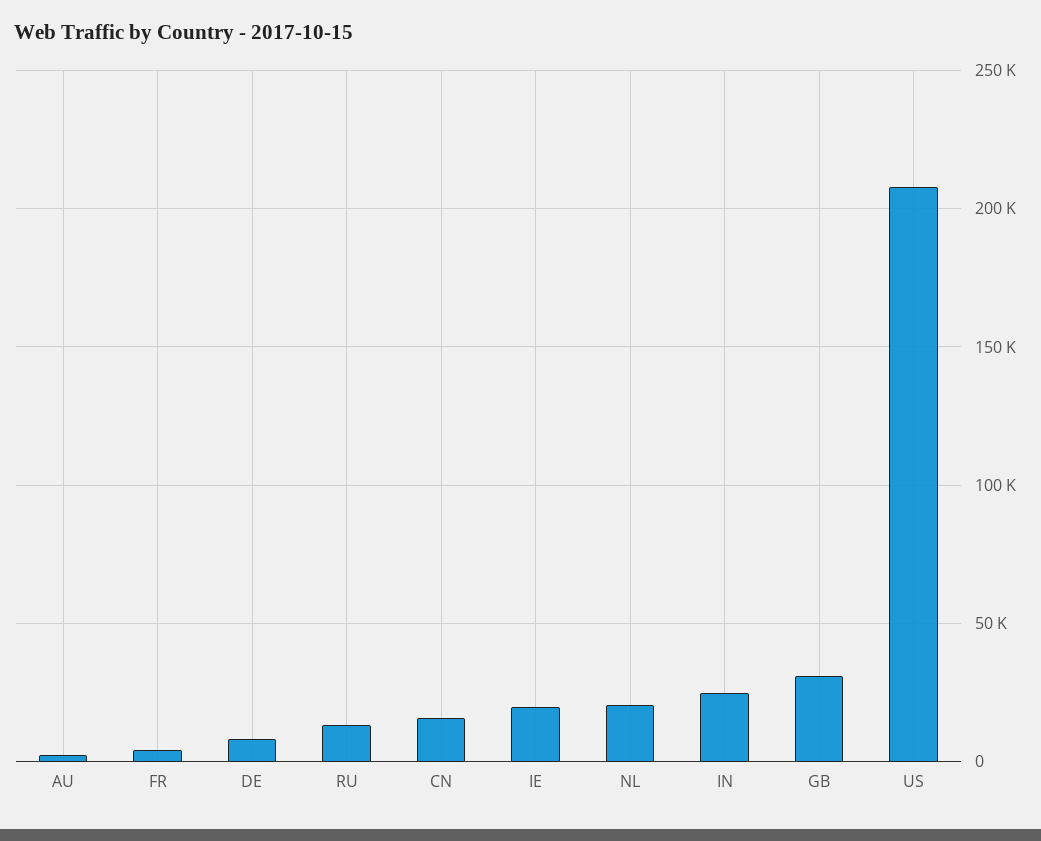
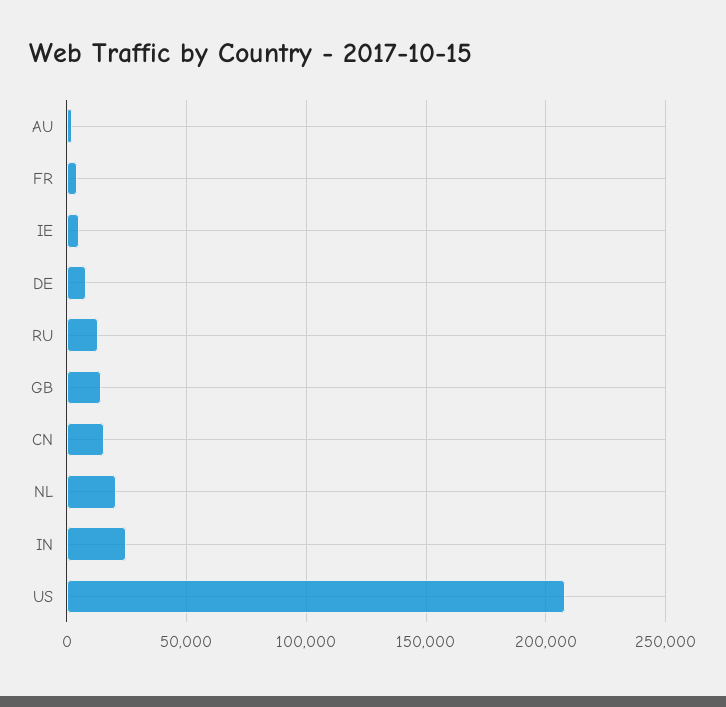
IE: 20000 -> 5000
GB: 30000 -> 15000

